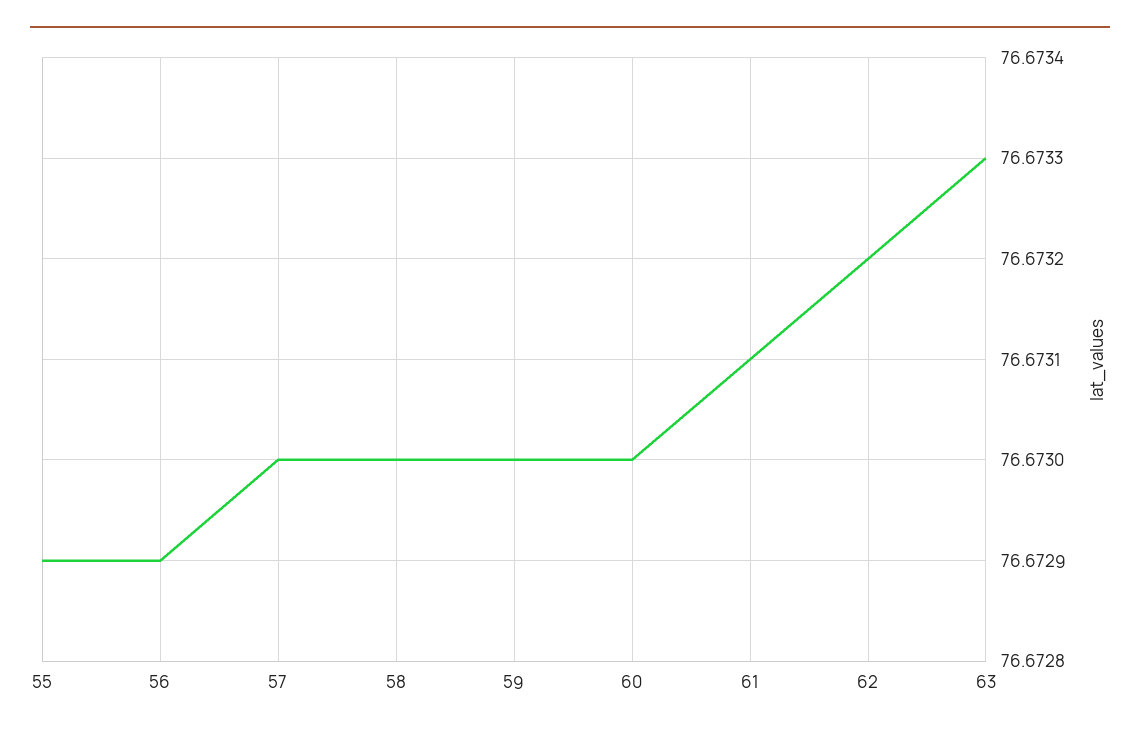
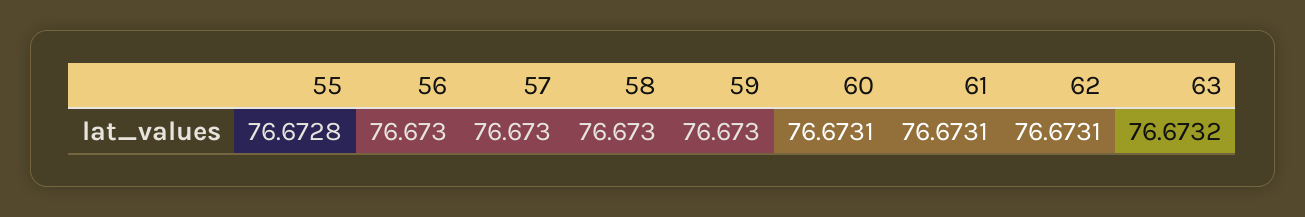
55: 76.6729 -> 76.6728
56: 76.6729 -> 76.673
60: 76.673 -> 76.6731
62: 76.6732 -> 76.6731
63: 76.6733 -> 76.6732

